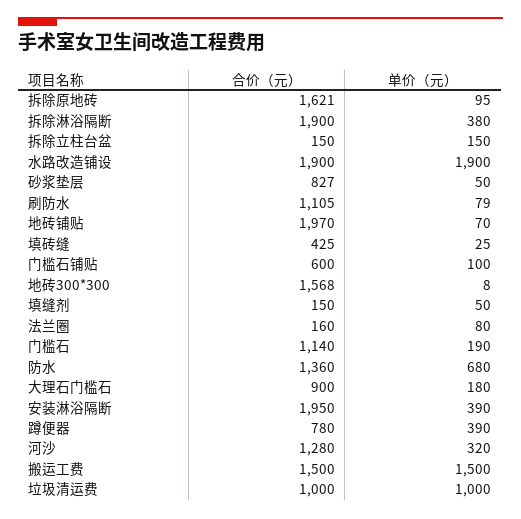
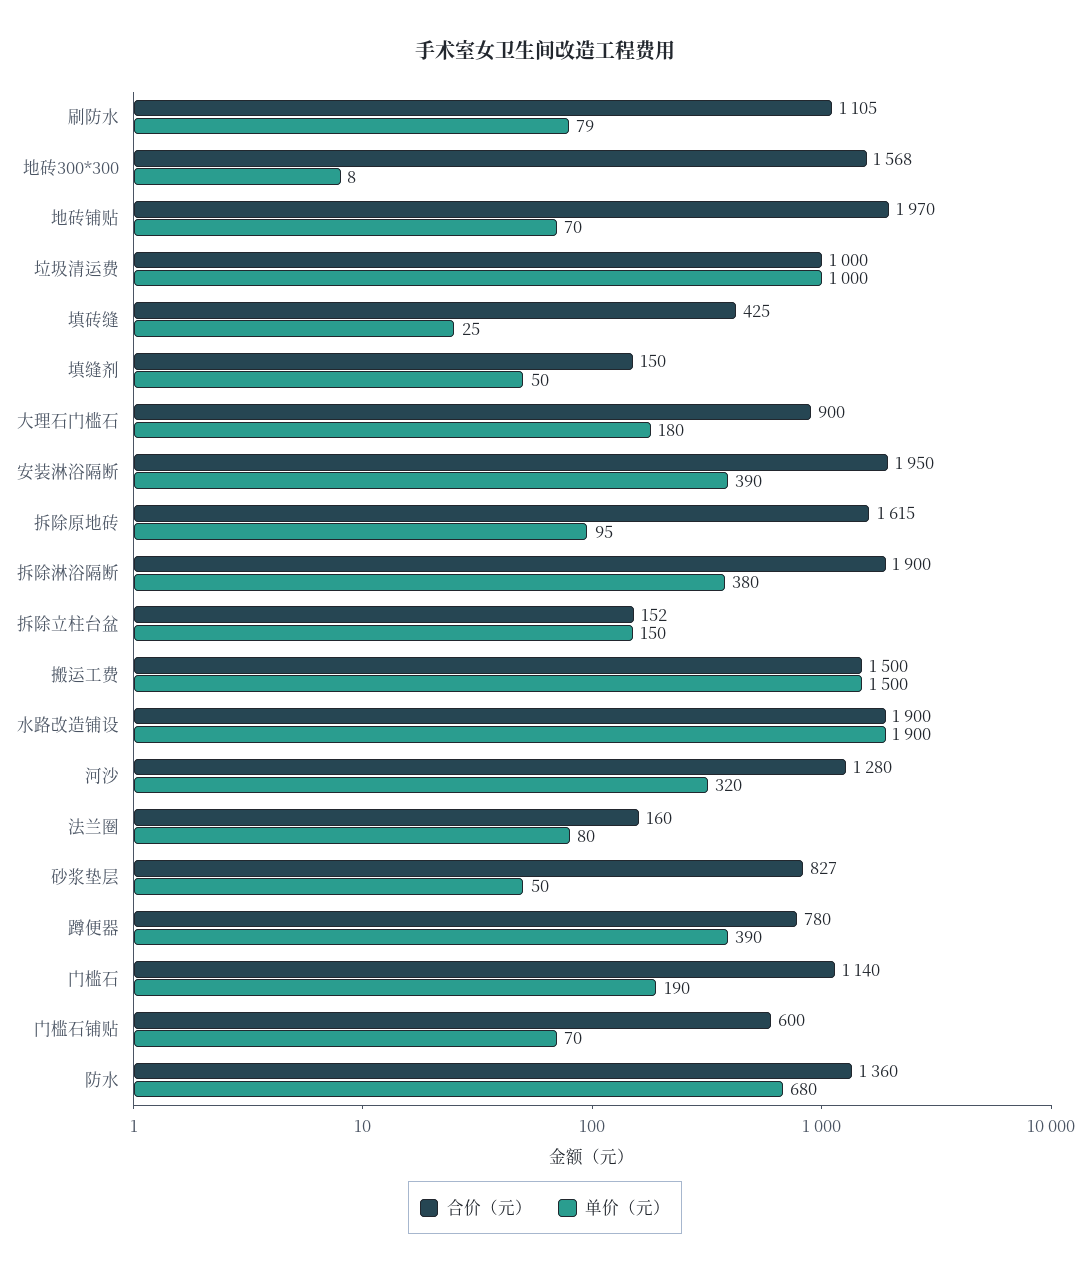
合价（元）, 拆除原地砖: 1621 -> 1615
合价（元）, 拆除立柱台盆: 150 -> 152
单价（元）, 门槛石铺贴: 100 -> 70

